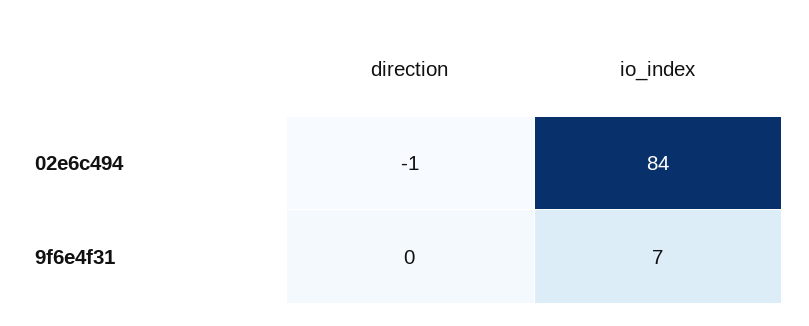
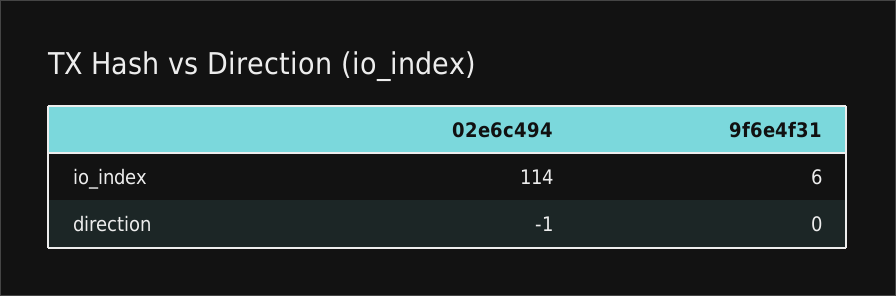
io_index, 02e6c494: 84 -> 114
io_index, 9f6e4f31: 7 -> 6

